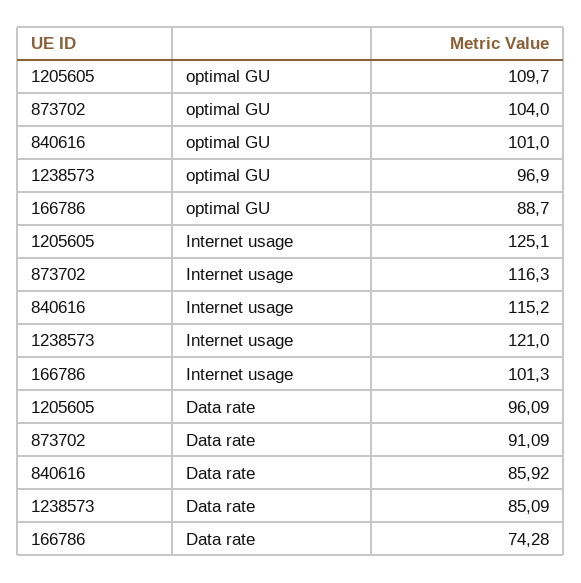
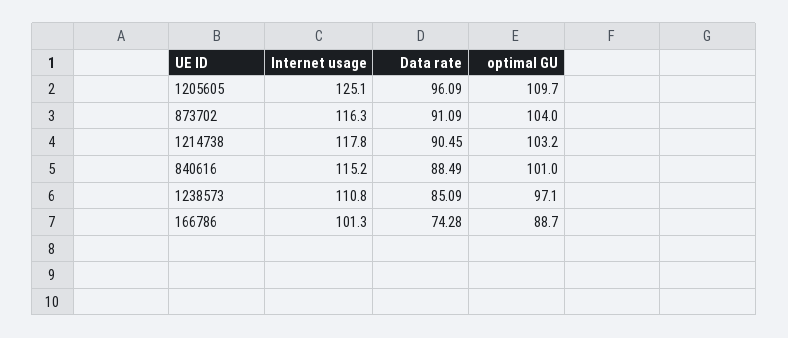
1238573, optimal GU: 96.9 -> 97.1
1238573, Internet usage: 121 -> 110.8
840616, Data rate: 85.92 -> 88.49
1214738, Internet usage: none -> 117.8
1214738, Data rate: none -> 90.45
1214738, optimal GU: none -> 103.2

